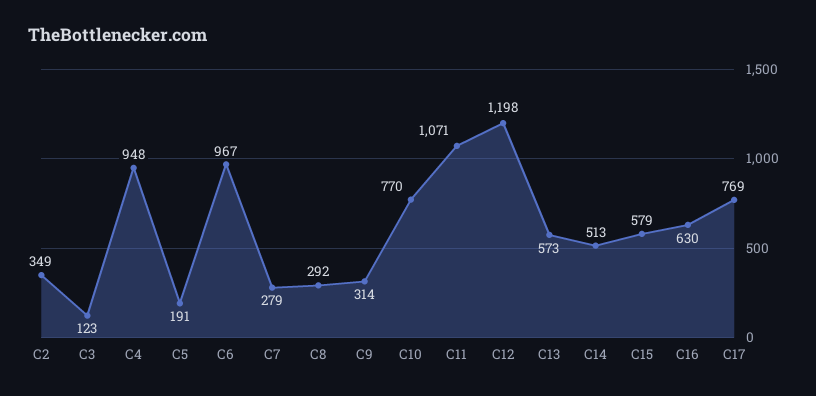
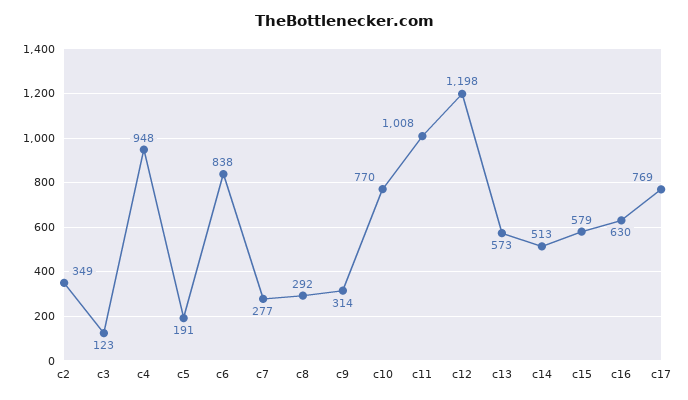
C6: 967 -> 838
C7: 279 -> 277
C11: 1071 -> 1008

